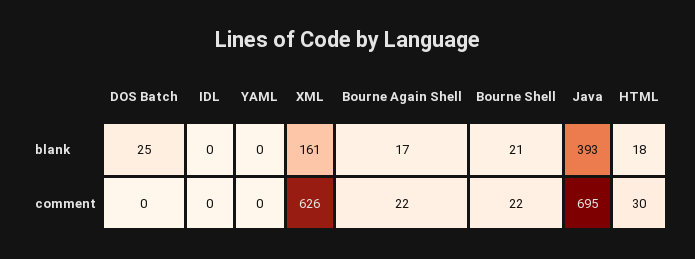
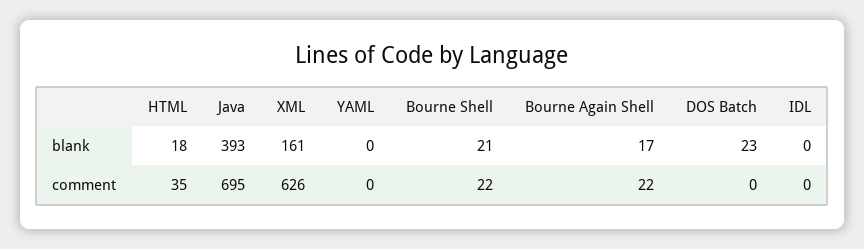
DOS Batch, blank: 25 -> 23
HTML, comment: 30 -> 35

